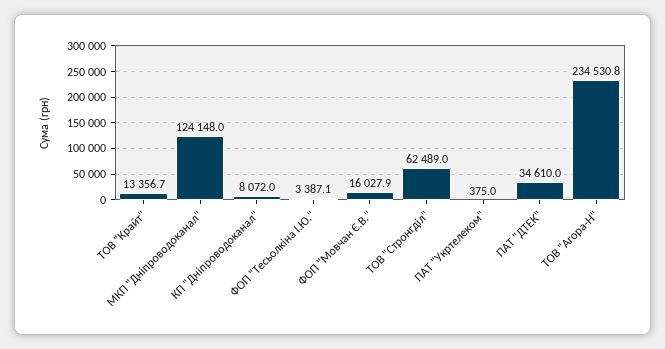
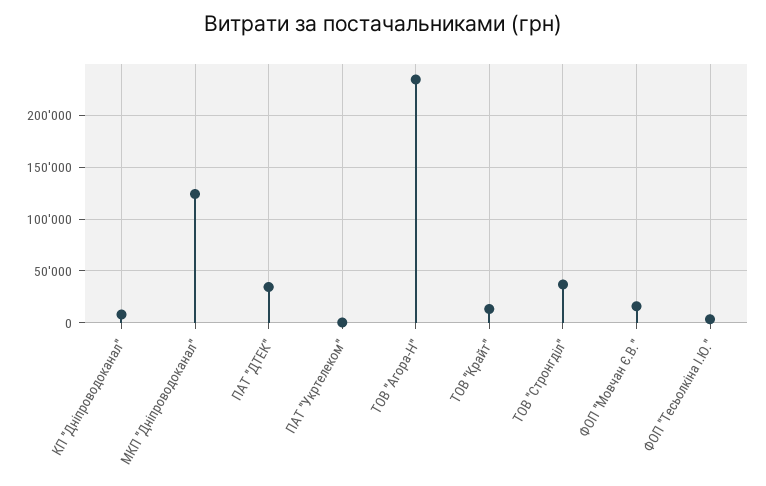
ТОВ "Стронгділ": 62489 -> 40000

